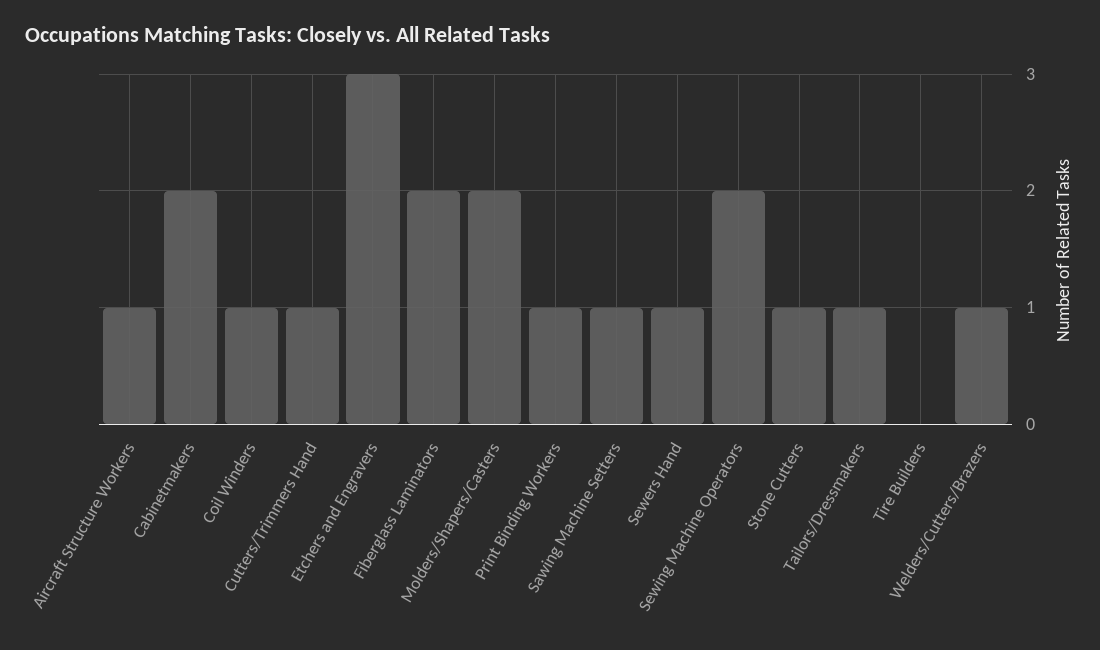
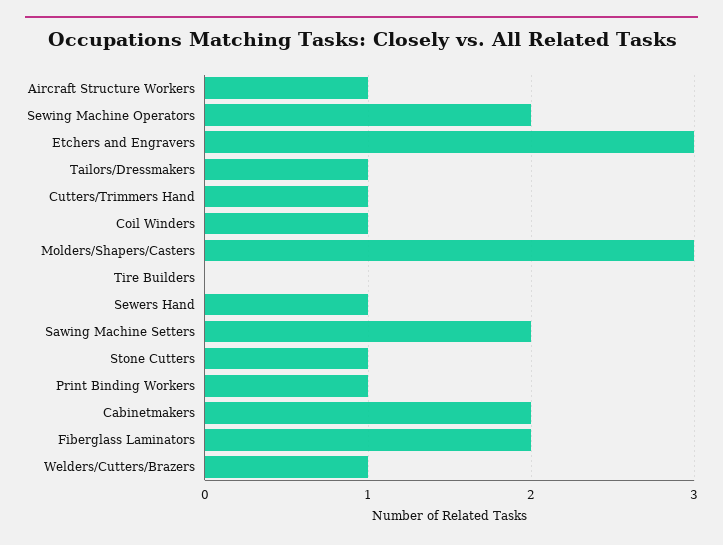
Molders/Shapers/Casters: 2 -> 3
Sawing Machine Setters: 1 -> 2

